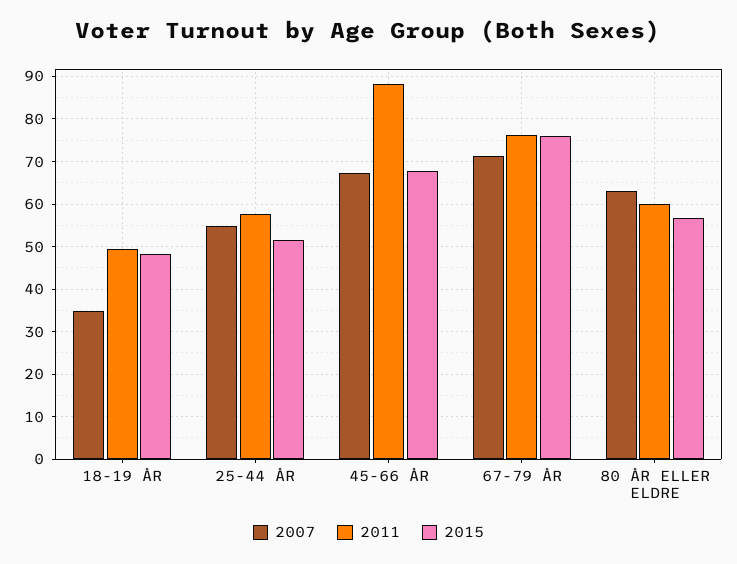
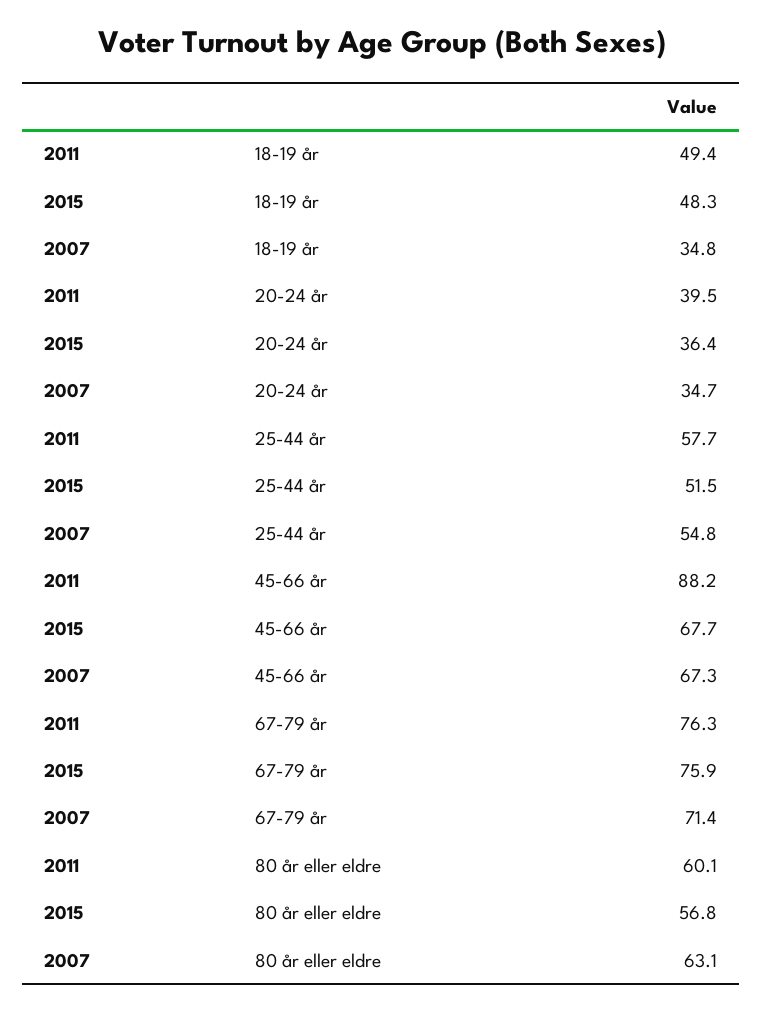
2011, 20-24 år: none -> 39.5
2015, 20-24 år: none -> 36.4
2007, 20-24 år: none -> 34.7

